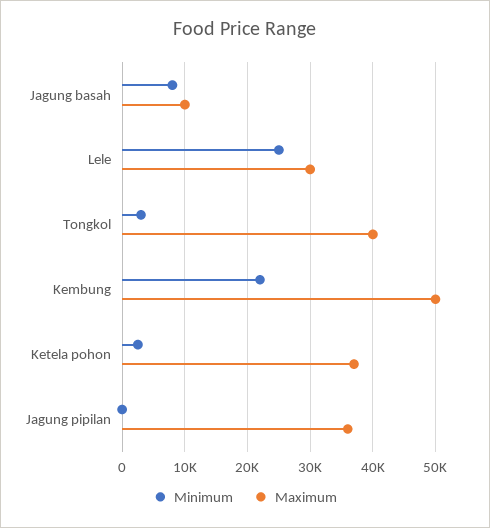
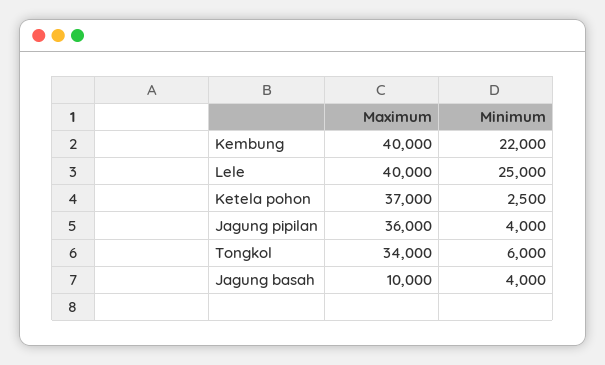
Minimum, Jagung basah: 8000 -> 4000
Maximum, Lele: 30000 -> 40000
Minimum, Tongkol: 3000 -> 6000
Maximum, Tongkol: 40000 -> 34000
Maximum, Kembung: 50000 -> 40000
Minimum, Jagung pipilan: 0 -> 4000

